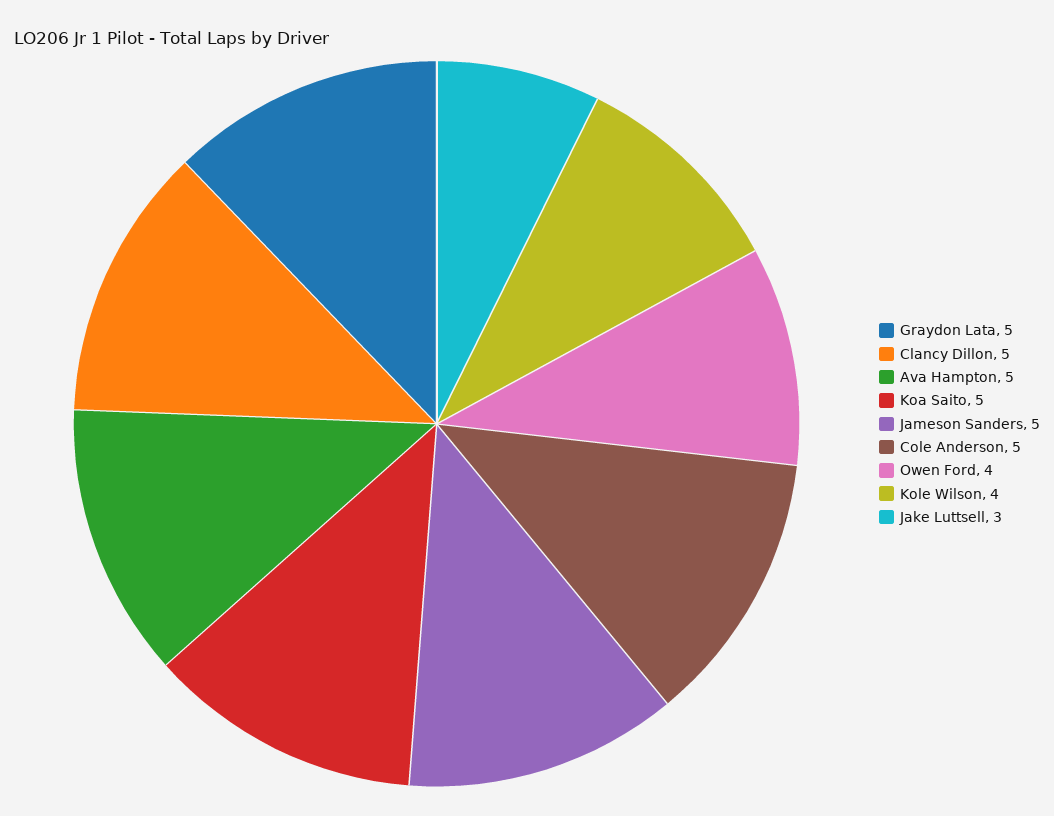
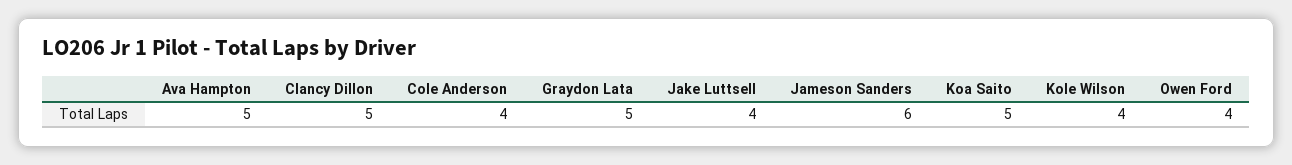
Jameson Sanders: 5 -> 6
Cole Anderson: 5 -> 4
Jake Luttsell: 3 -> 4

